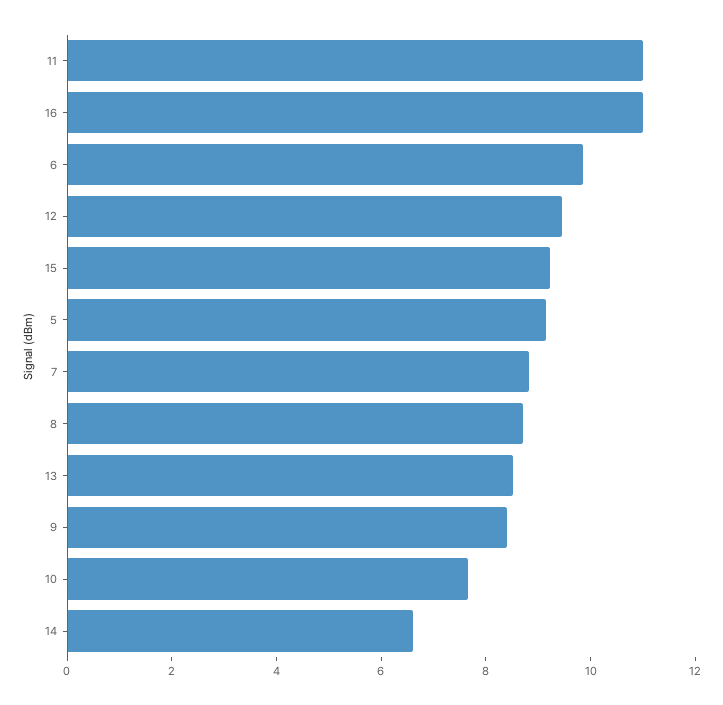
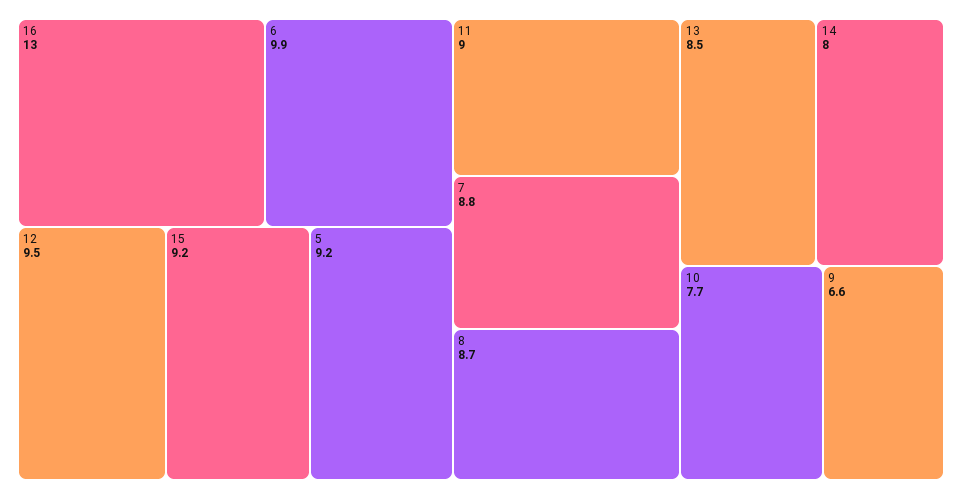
11: 11 -> 9
16: 11 -> 13
9: 8.5 -> 6.6
14: 6.5 -> 8

